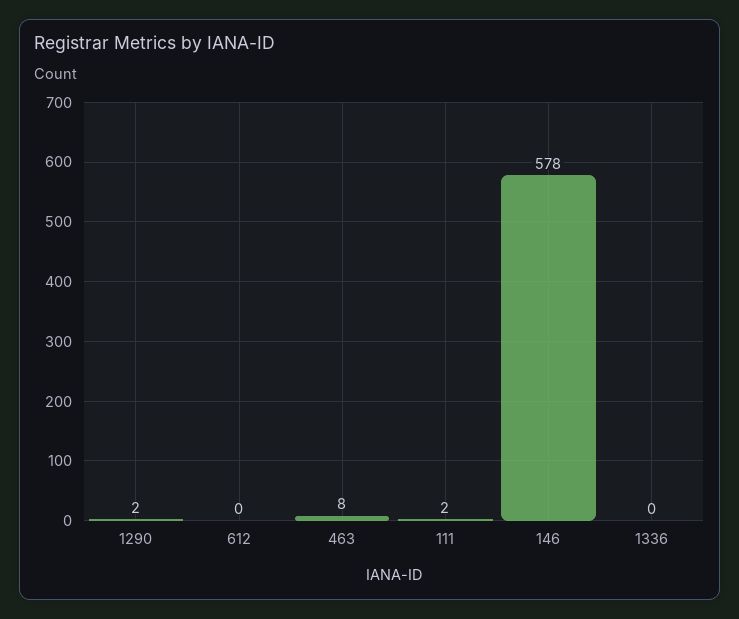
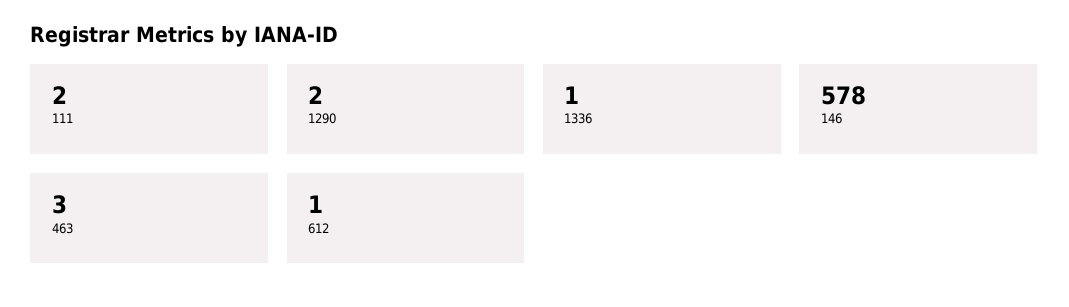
612: 0 -> 1
463: 8 -> 3
1336: 0 -> 1

